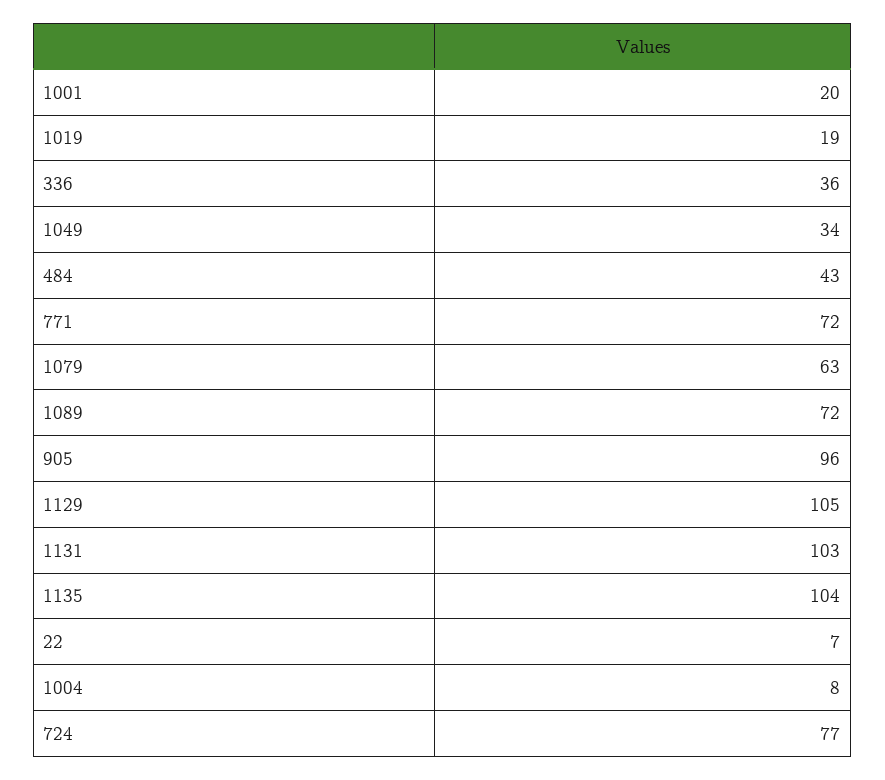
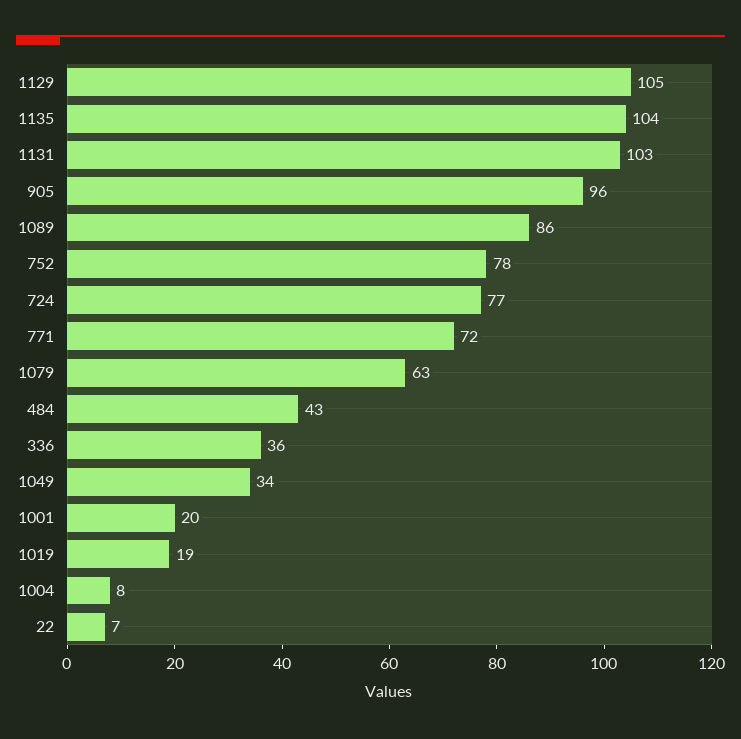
1089: 72 -> 86
752: none -> 78

